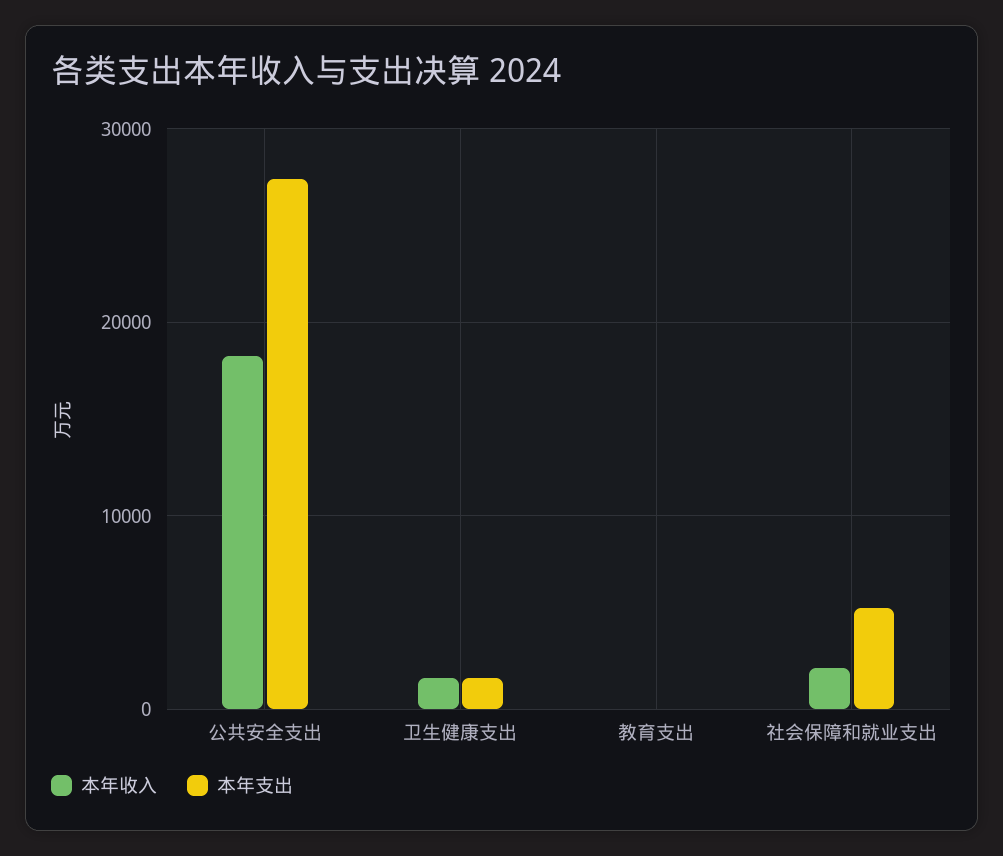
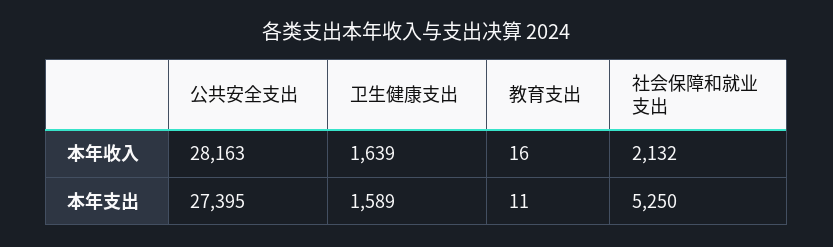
本年收入, 公共安全支出: 18000 -> 28163

